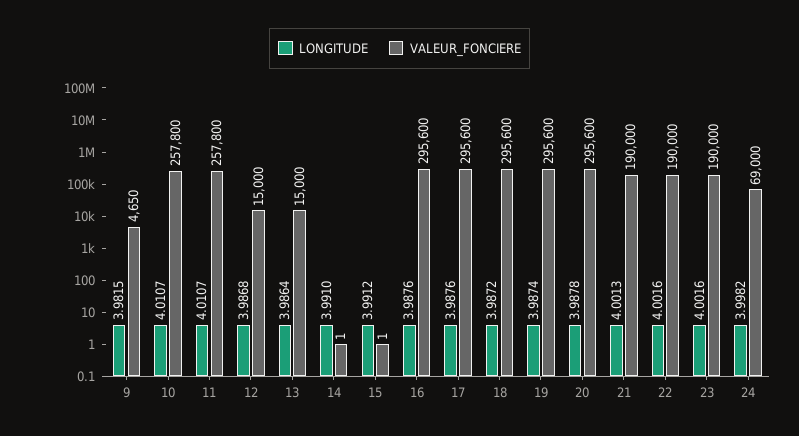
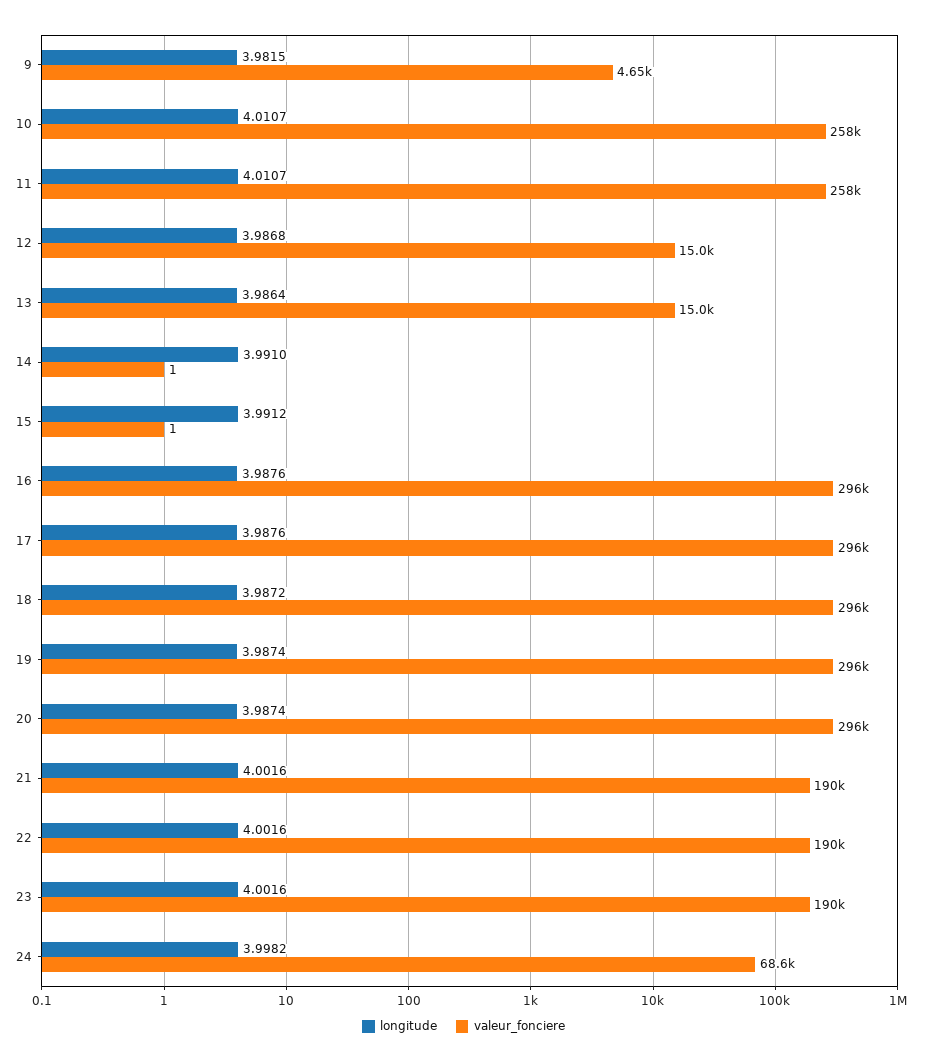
LONGITUDE, 20: 3.9878 -> 3.9874
LONGITUDE, 21: 4.0013 -> 4.0016
VALEUR_FONCIERE, 24: 69000 -> 68600

